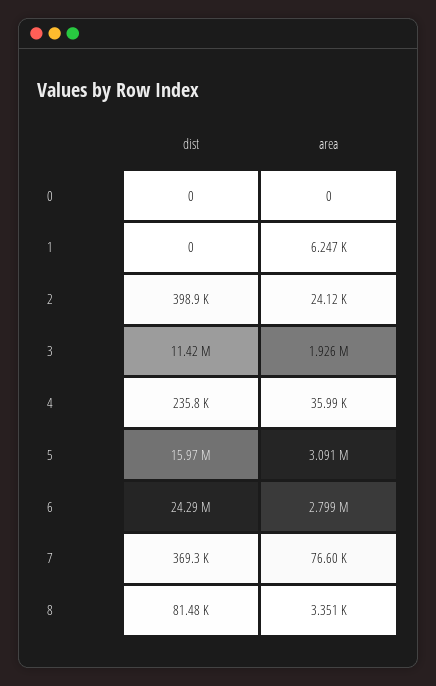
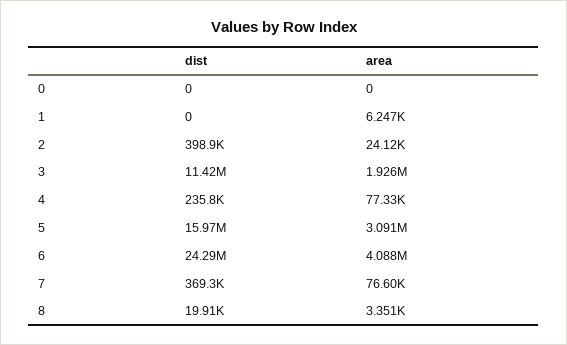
area, 4: 35990 -> 77330
area, 6: 2799000 -> 4088000
dist, 8: 81480 -> 19910

